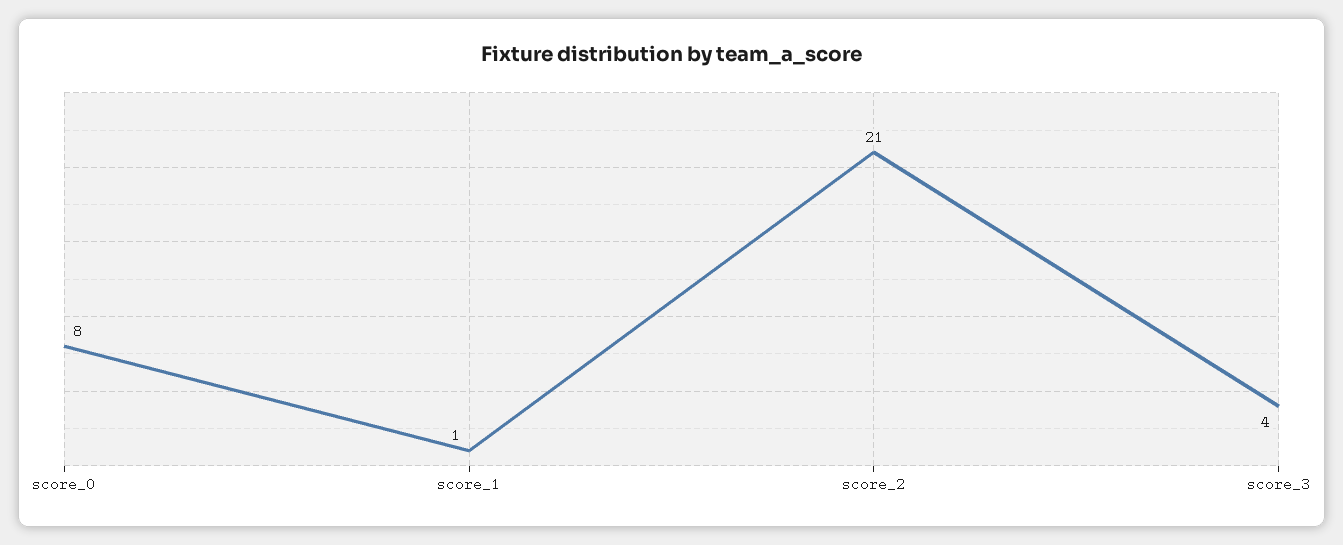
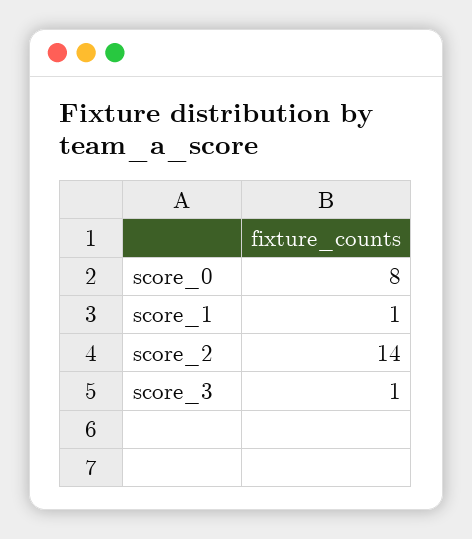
score_2: 21 -> 14
score_3: 4 -> 1

